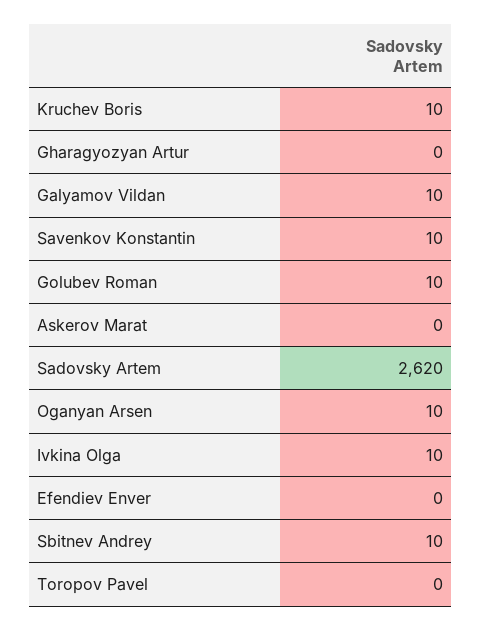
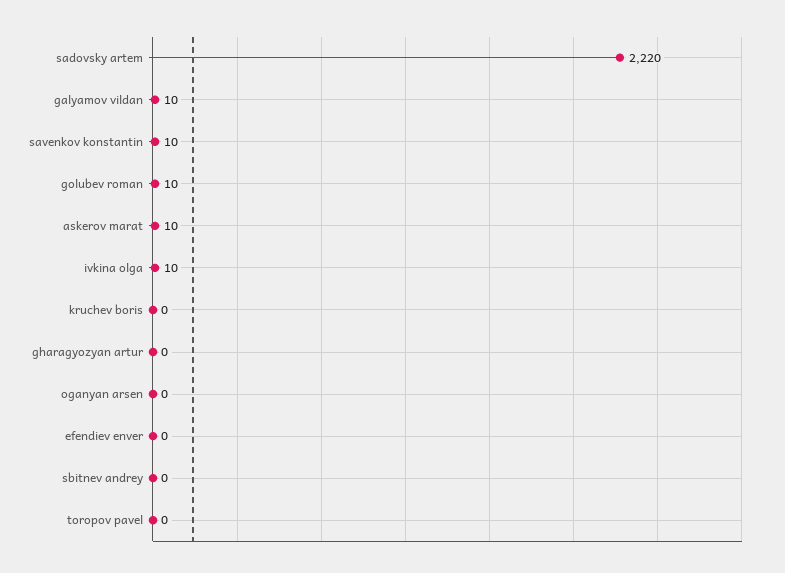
Kruchev Boris: 10 -> 0
Askerov Marat: 0 -> 10
Sadovsky Artem: 2620 -> 2220
Oganyan Arsen: 10 -> 0
Sbitnev Andrey: 10 -> 0

